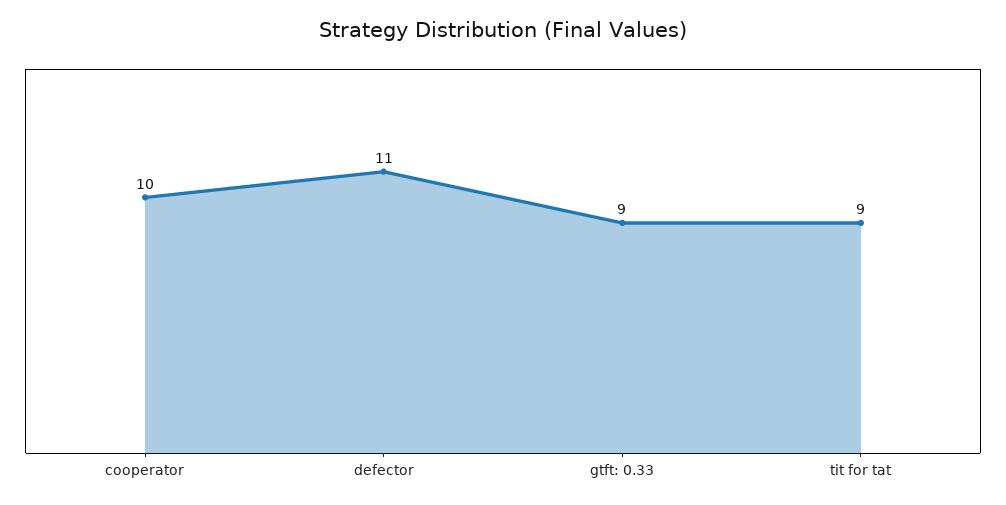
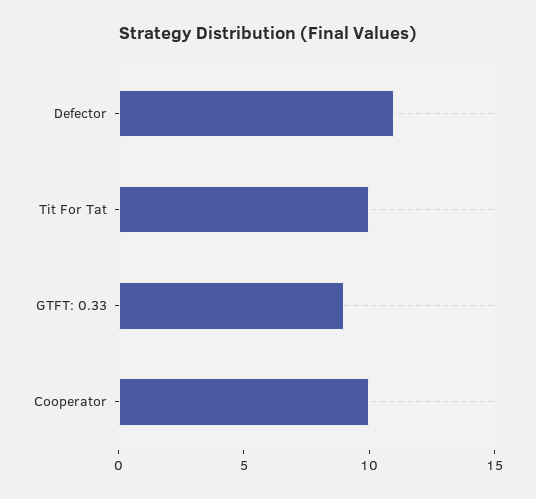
tit for tat: 9 -> 10

